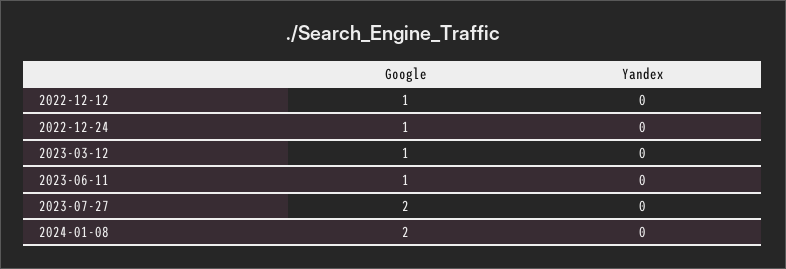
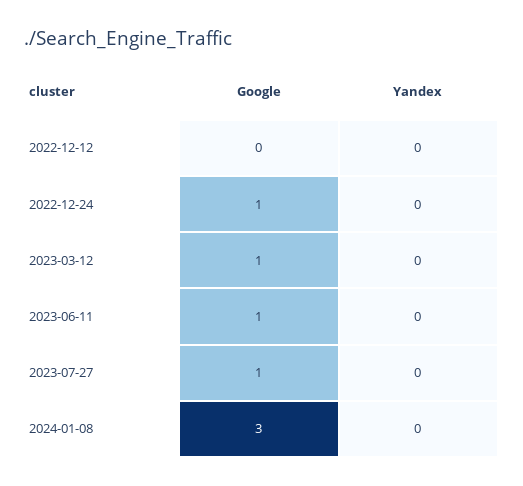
Google, 2022-12-12: 1 -> 0
Google, 2023-07-27: 2 -> 1
Google, 2024-01-08: 2 -> 3

